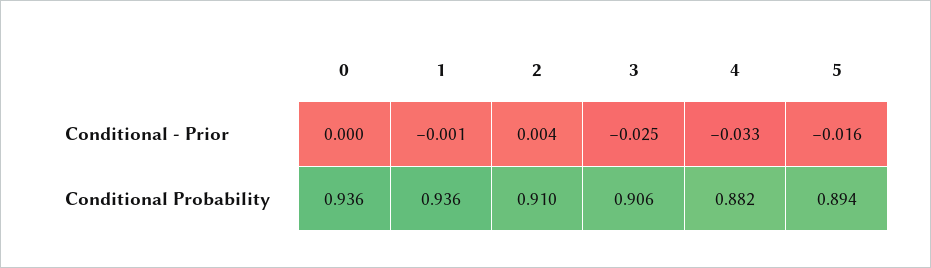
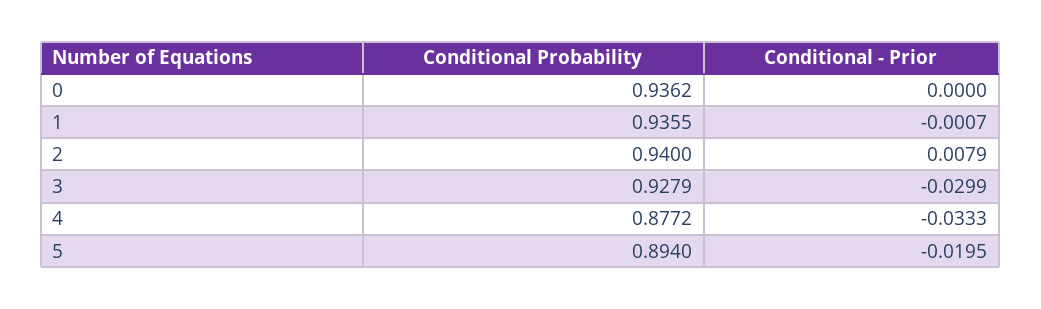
2, Conditional - Prior: 0.004 -> 0.0079
3, Conditional - Prior: -0.025 -> -0.0299
5, Conditional - Prior: -0.016 -> -0.0195
2, Conditional Probability: 0.91 -> 0.94
3, Conditional Probability: 0.906 -> 0.9279
4, Conditional Probability: 0.882 -> 0.8772

